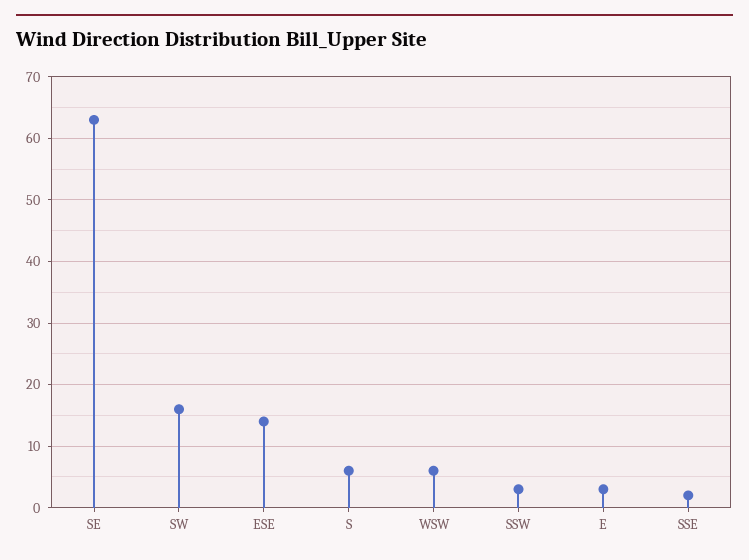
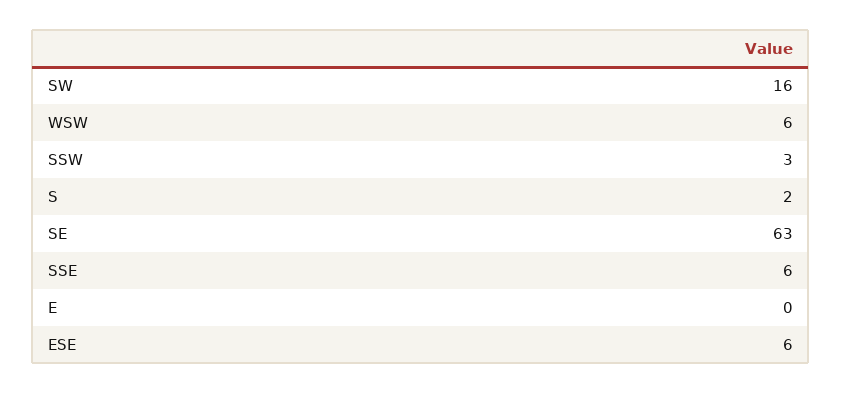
ESE: 14 -> 6
S: 6 -> 2
E: 3 -> 0
SSE: 2 -> 6

